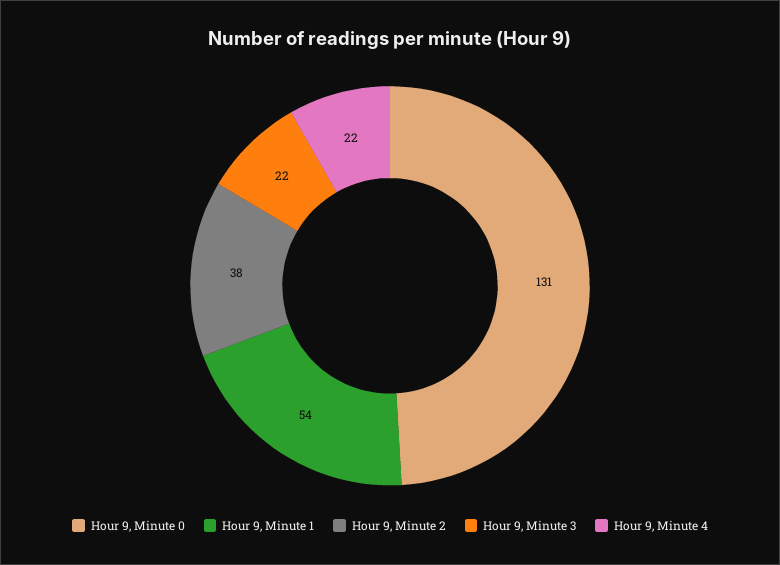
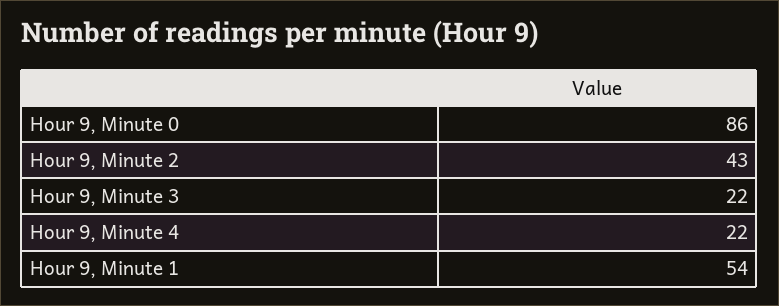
Hour 9, Minute 0: 131 -> 86
Hour 9, Minute 2: 38 -> 43

